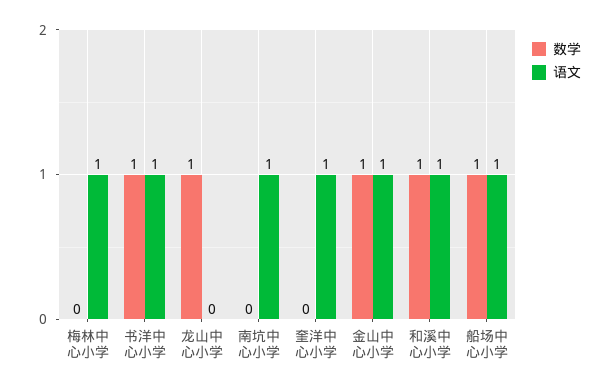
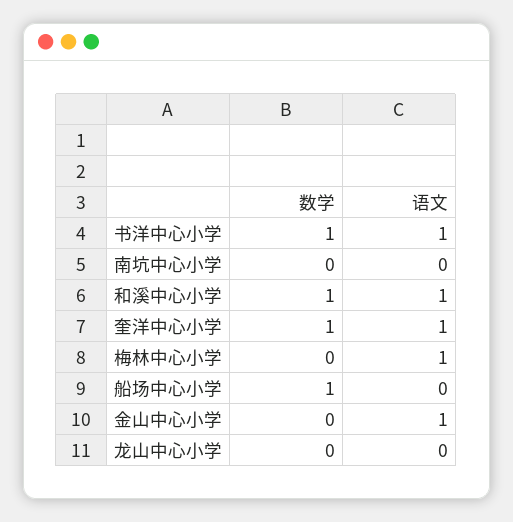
数学, 龙山中心小学: 1 -> 0
语文, 南坑中心小学: 1 -> 0
数学, 奎洋中心小学: 0 -> 1
数学, 金山中心小学: 1 -> 0
语文, 船场中心小学: 1 -> 0

